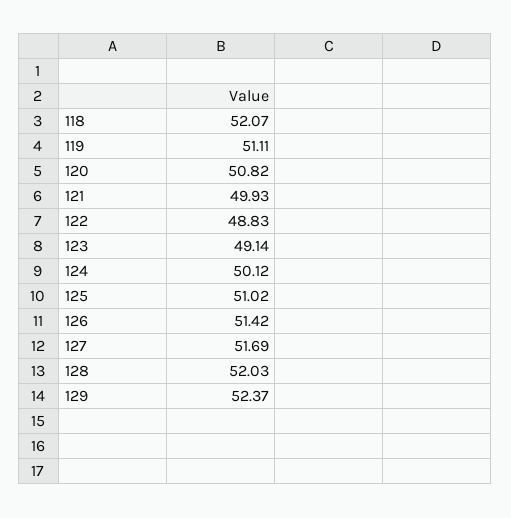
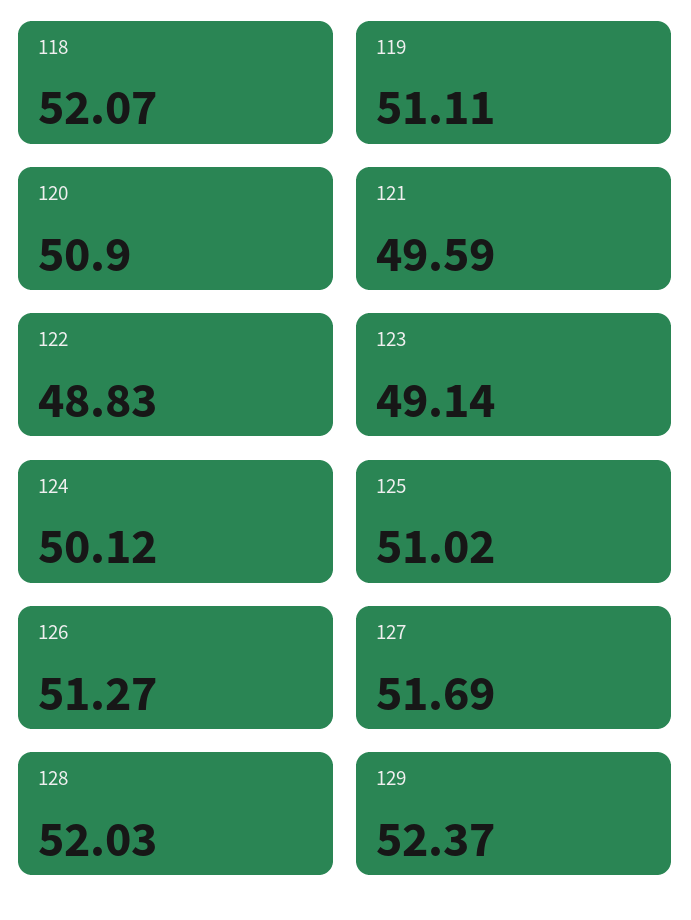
120: 50.82 -> 50.9
121: 49.93 -> 49.59
126: 51.42 -> 51.27

